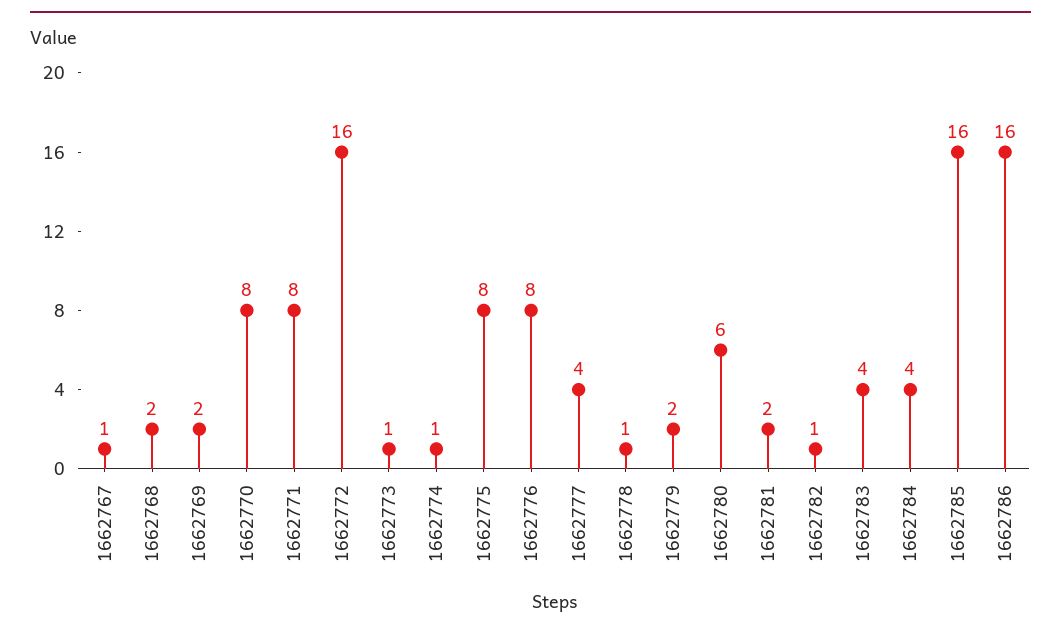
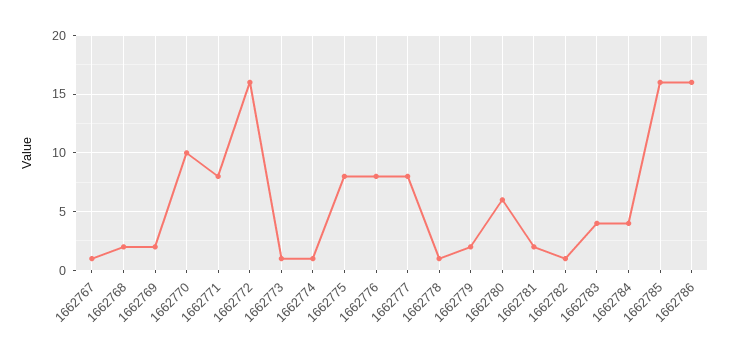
1662770: 8 -> 10
1662777: 4 -> 8

